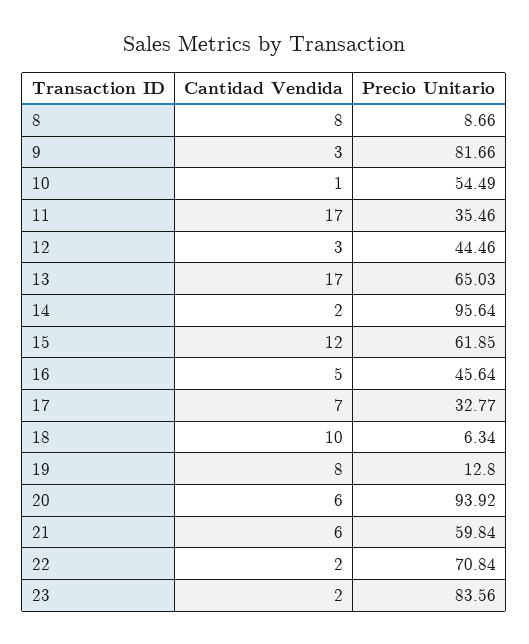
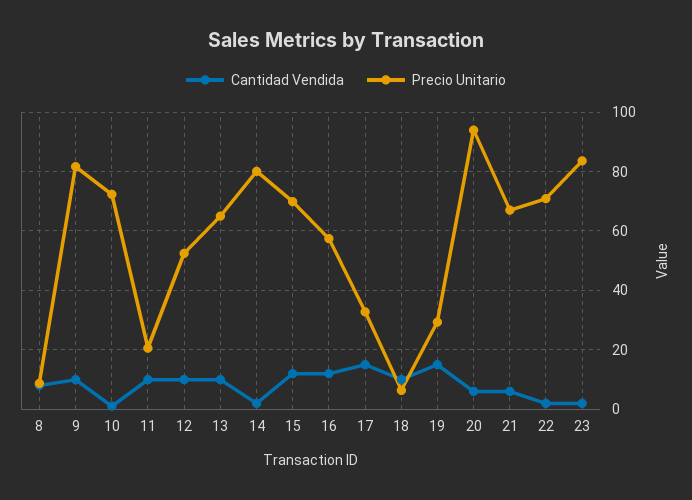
Cantidad Vendida, 9: 3 -> 10
Precio Unitario, 10: 54.49 -> 72.5
Cantidad Vendida, 11: 17 -> 10
Precio Unitario, 11: 35.46 -> 20
Cantidad Vendida, 12: 3 -> 10
Precio Unitario, 12: 44.46 -> 52.5
Cantidad Vendida, 13: 17 -> 10
Precio Unitario, 14: 95.64 -> 80
Precio Unitario, 15: 61.85 -> 70
Cantidad Vendida, 16: 5 -> 12.5
Precio Unitario, 16: 45.64 -> 57.5
Cantidad Vendida, 17: 7 -> 15
Cantidad Vendida, 19: 8 -> 15
Precio Unitario, 19: 12.8 -> 30
Precio Unitario, 21: 59.84 -> 67.5

